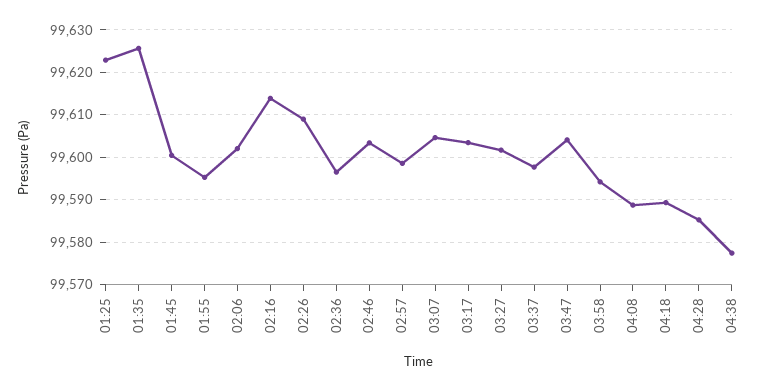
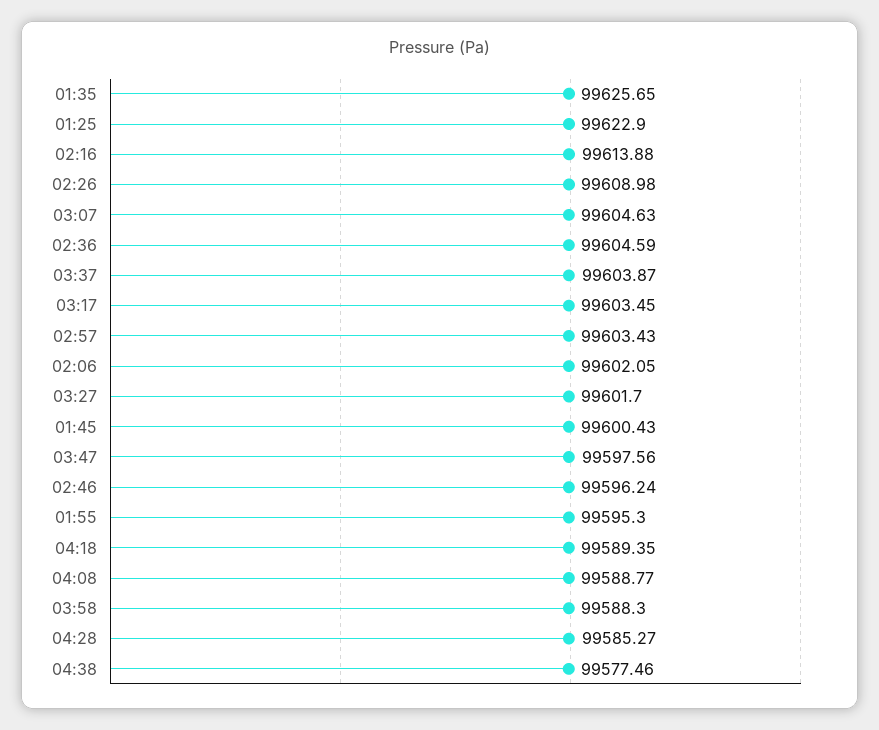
02:36: 99596 -> 99604.59
02:46: 99604 -> 99596.24
02:57: 99598 -> 99603.43
03:37: 99598 -> 99603.87
03:47: 99604 -> 99597.56
03:58: 99594 -> 99588.3

